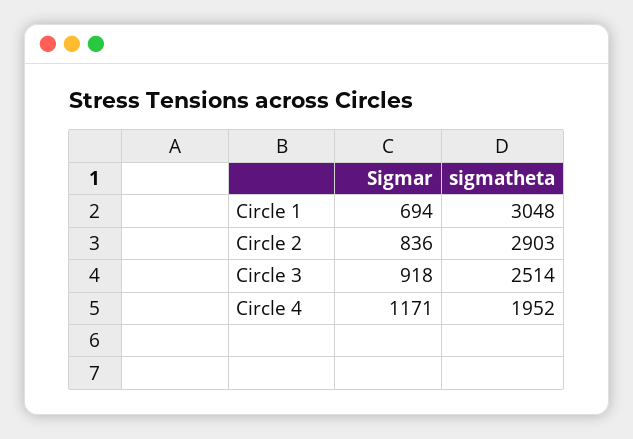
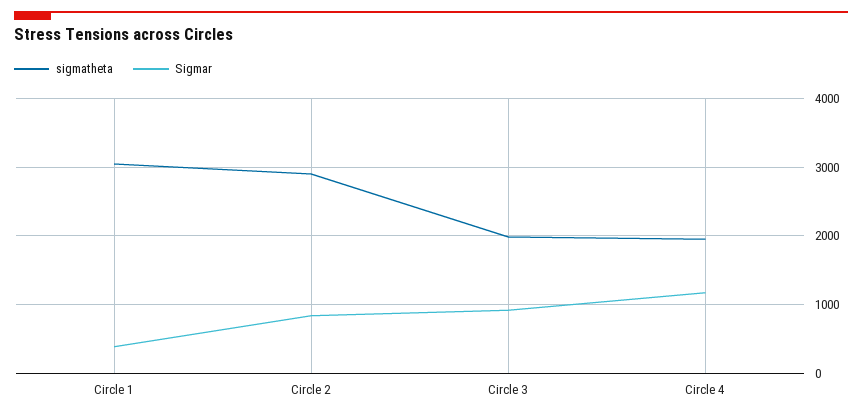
Sigmar, Circle 1: 694 -> 400
sigmatheta, Circle 3: 2514 -> 2000

